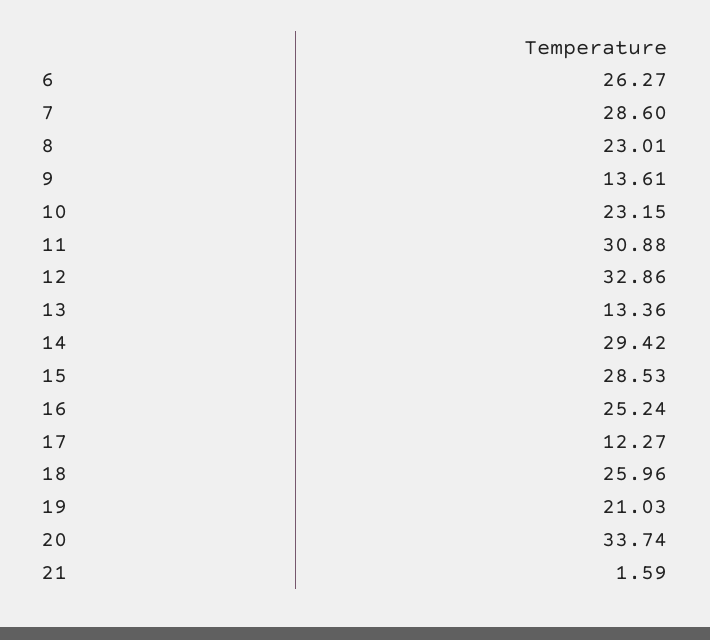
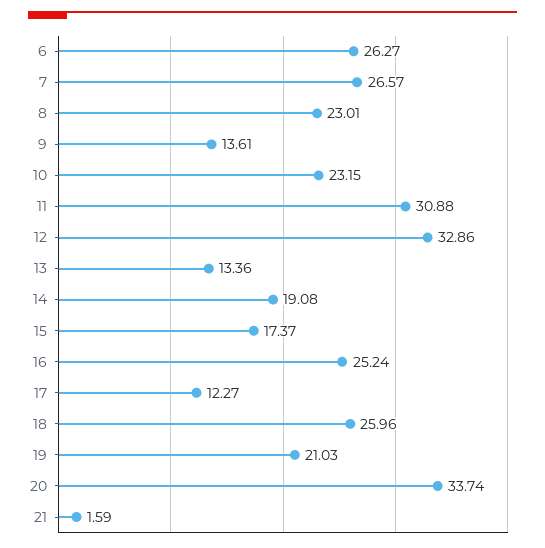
7: 28.6 -> 26.57
14: 29.42 -> 19.08
15: 28.53 -> 17.37

